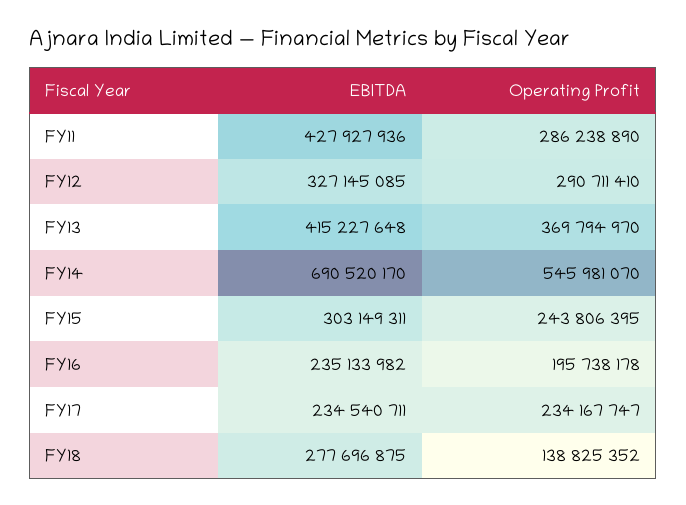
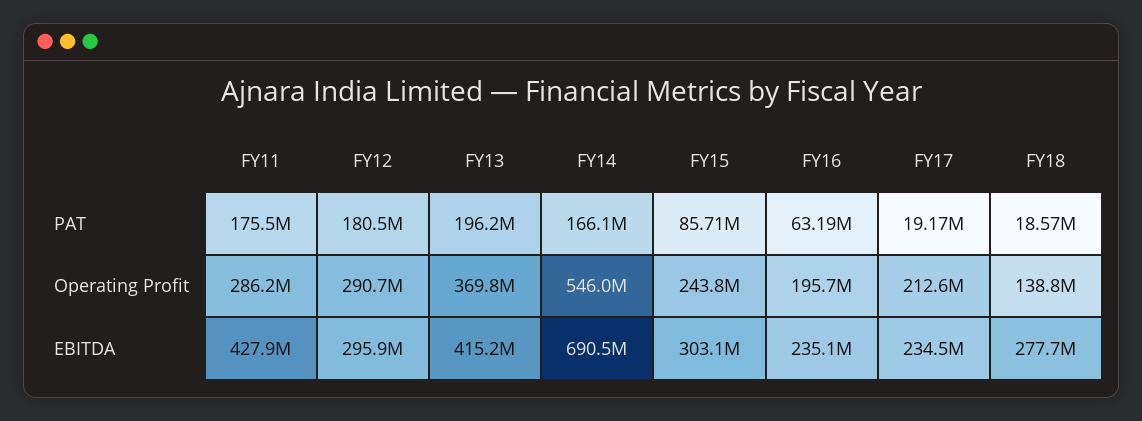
EBITDA, FY12: 327145085 -> 295900000
Operating Profit, FY17: 234167747 -> 212600000
PAT, FY11: none -> 175500000
PAT, FY12: none -> 180500000
PAT, FY13: none -> 196200000
PAT, FY14: none -> 166100000
PAT, FY15: none -> 85710000
PAT, FY16: none -> 63190000
PAT, FY17: none -> 19170000
PAT, FY18: none -> 18570000

